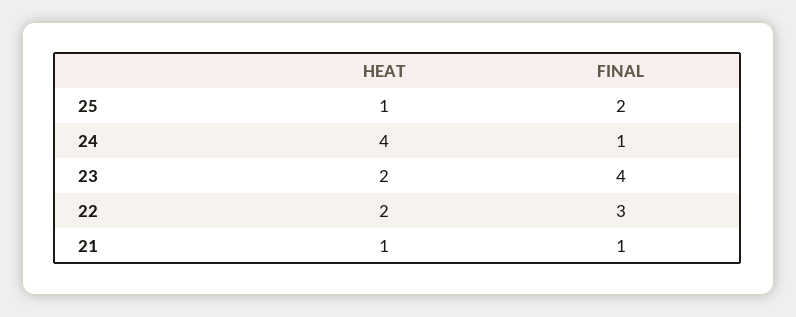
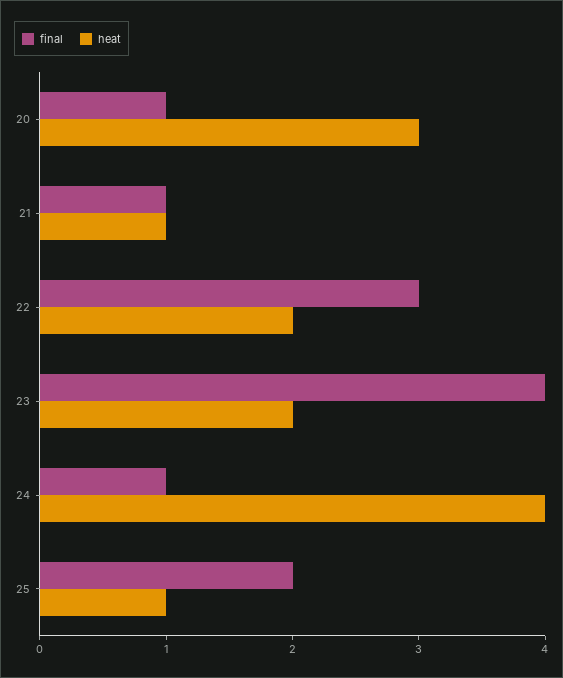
FINAL, 20: none -> 1
HEAT, 20: none -> 3

